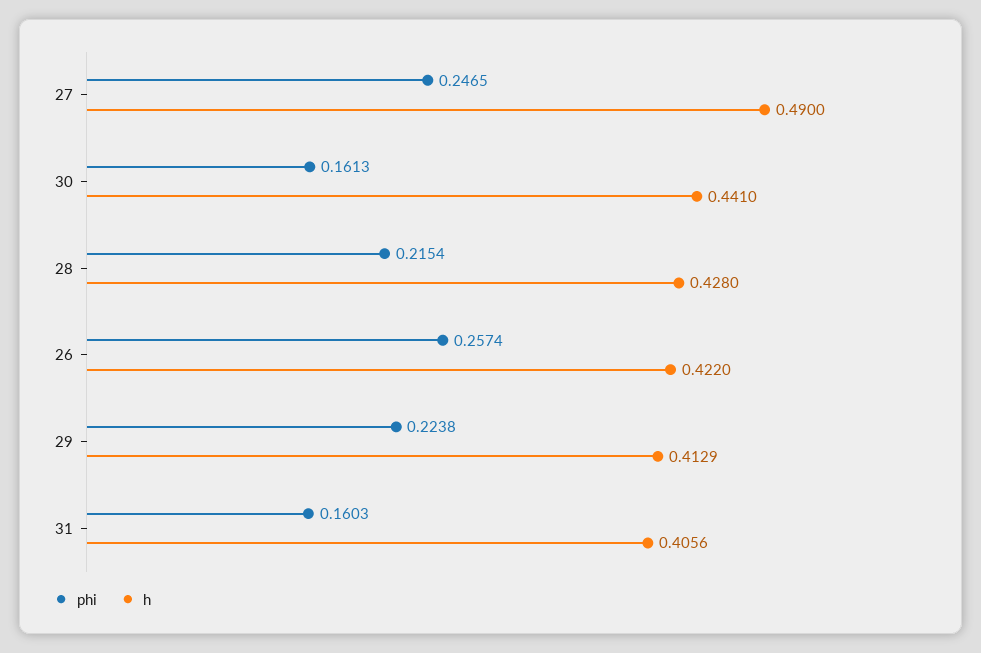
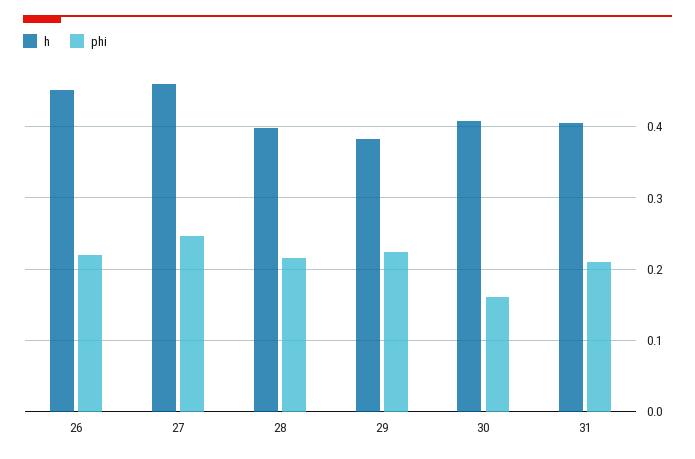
h, 27: 0.49 -> 0.46
h, 30: 0.441 -> 0.41
h, 28: 0.428 -> 0.4
phi, 26: 0.2574 -> 0.22
h, 26: 0.422 -> 0.45
h, 29: 0.4129 -> 0.38
phi, 31: 0.1603 -> 0.21

